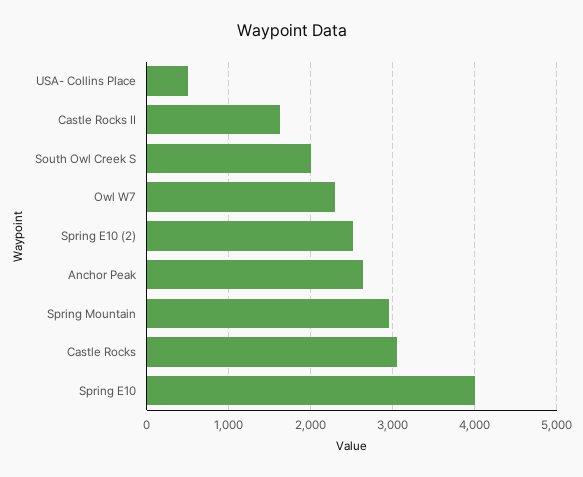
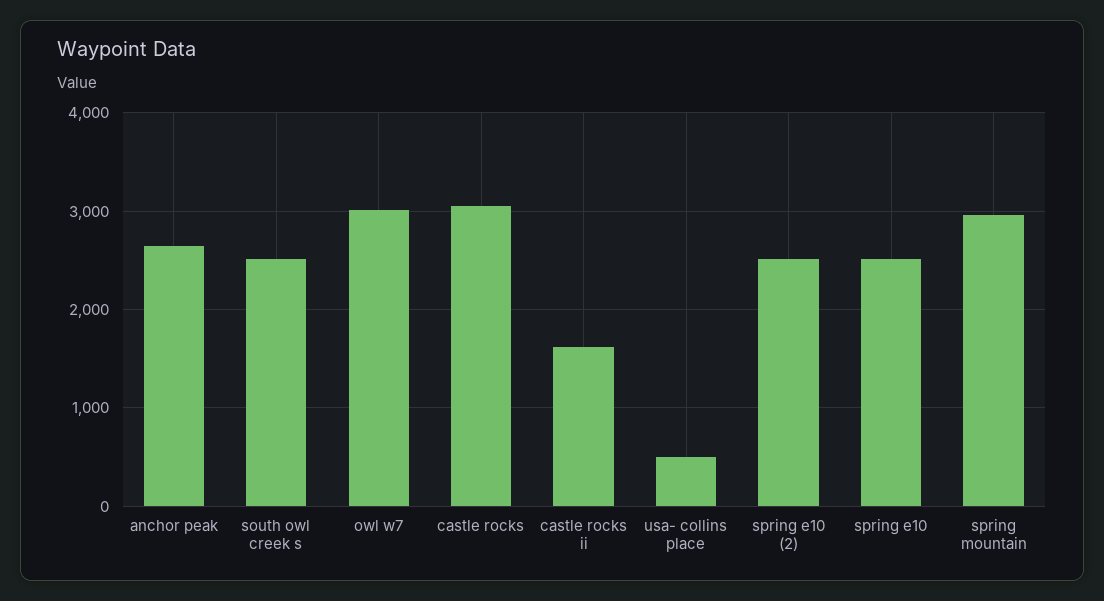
South Owl Creek S: 2000 -> 2500
Owl W7: 2300 -> 3000
Spring E10: 4000 -> 2500

